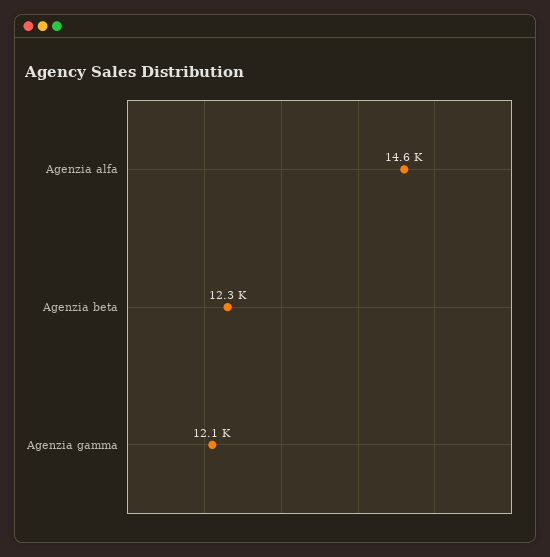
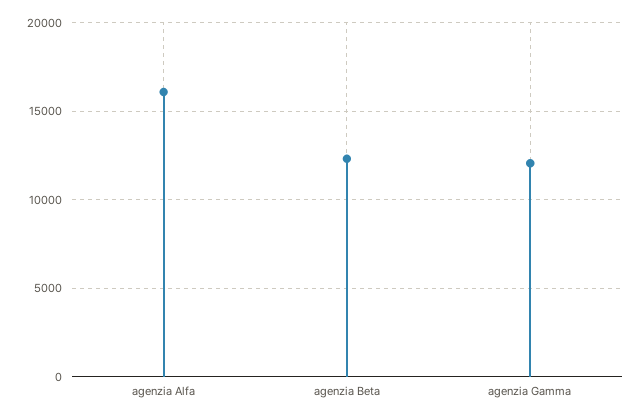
Agenzia alfa: 14600 -> 16000

